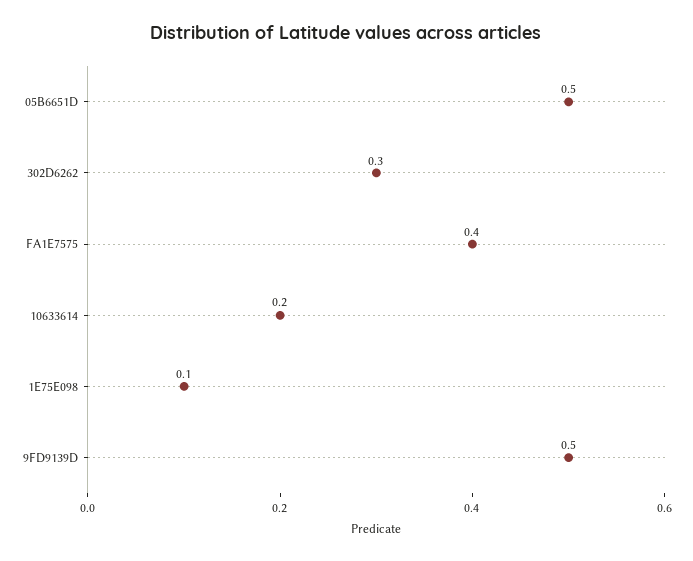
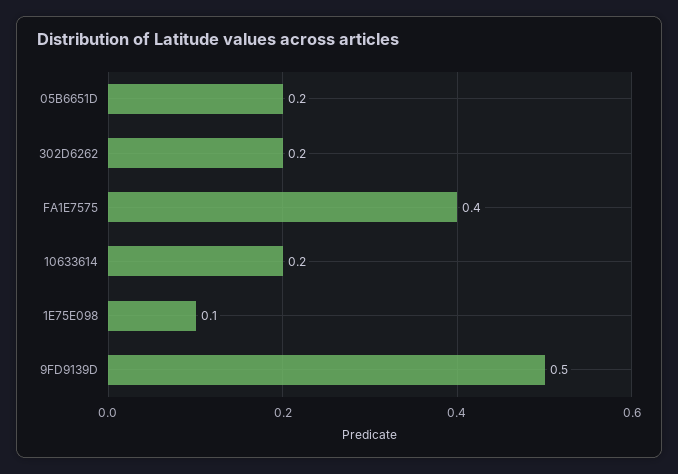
05B6651D: 0.5 -> 0.2
302D6262: 0.3 -> 0.2

